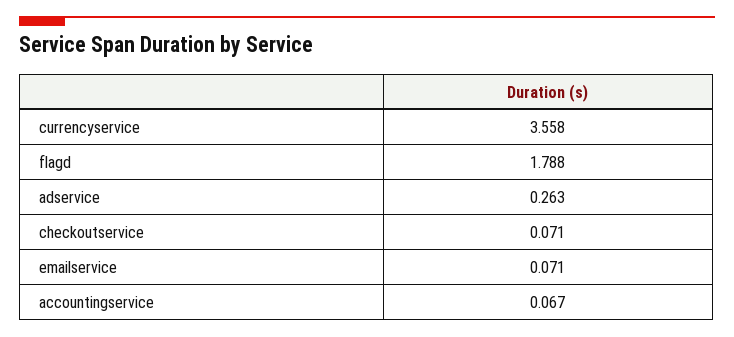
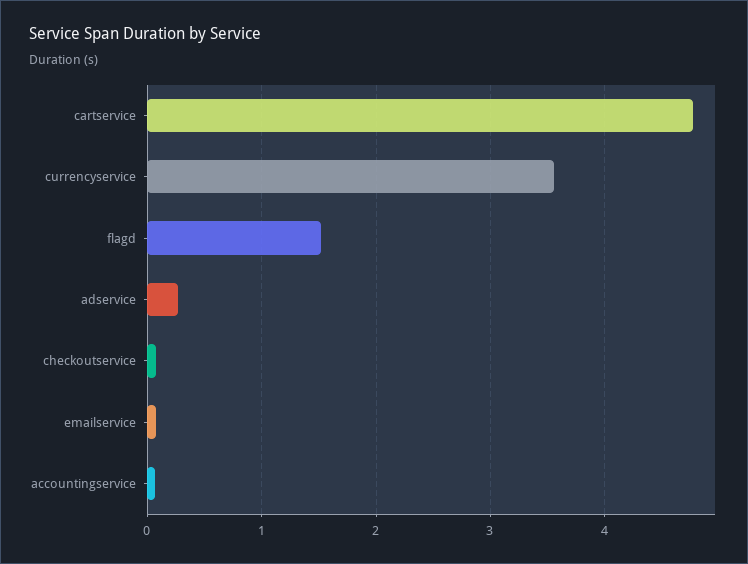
flagd: 1.788 -> 1.5
cartservice: none -> 4.8

